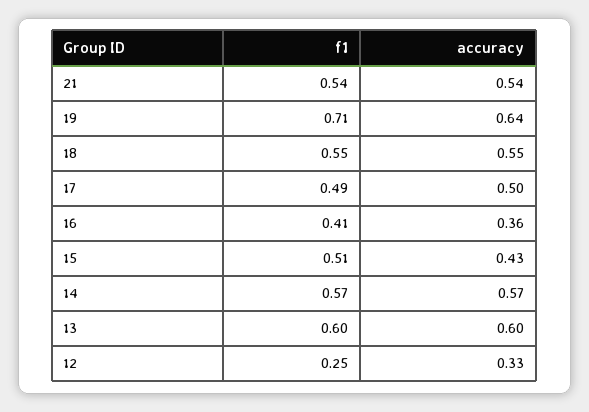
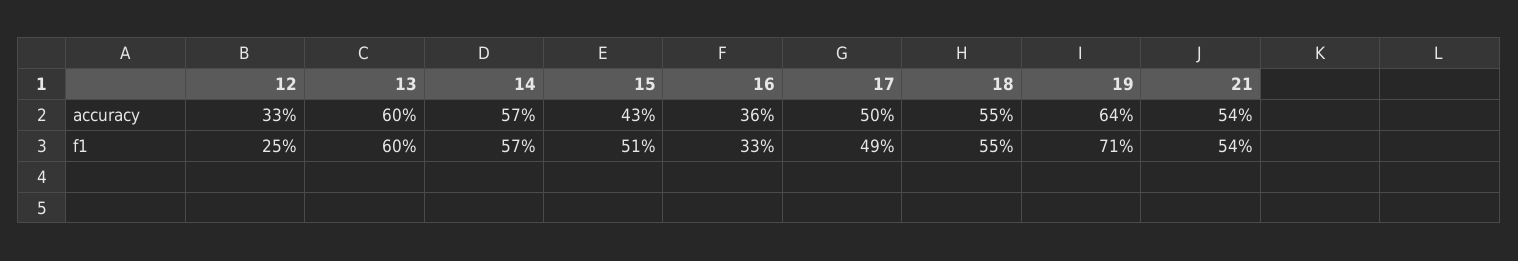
f1, 16: 0.41 -> 0.33

